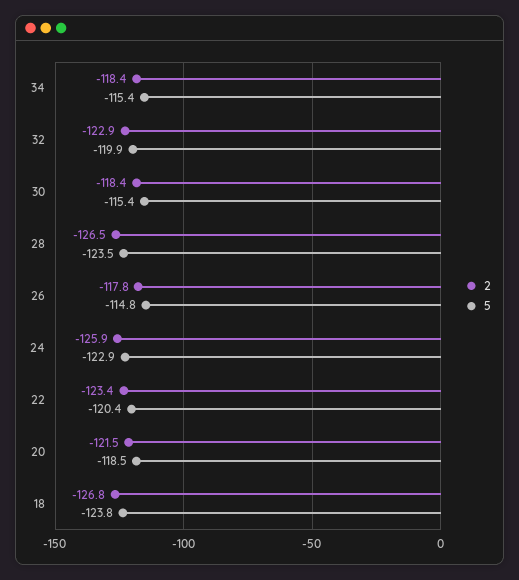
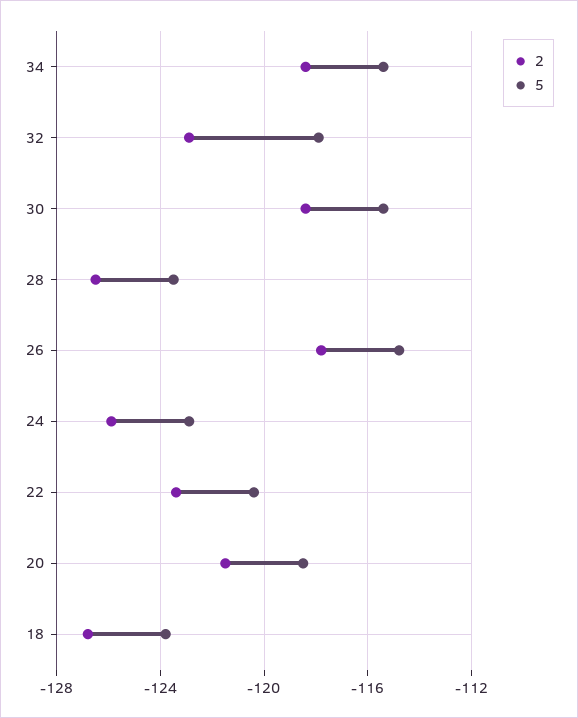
5, 32: -119.9 -> -118

